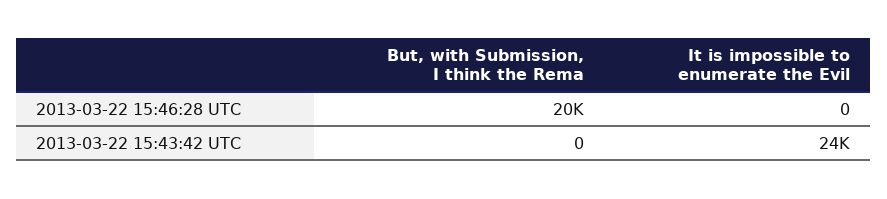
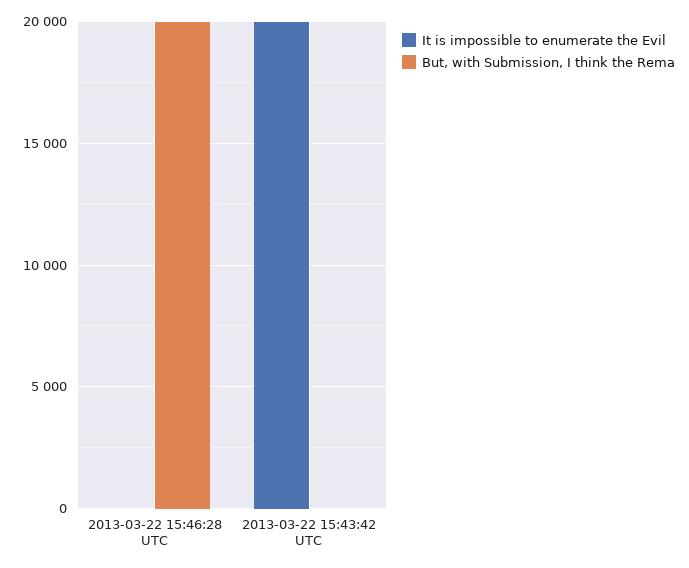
It is impossible to enumerate the Evil, 2013-03-22 15:43:42 UTC: 24000 -> 20000

